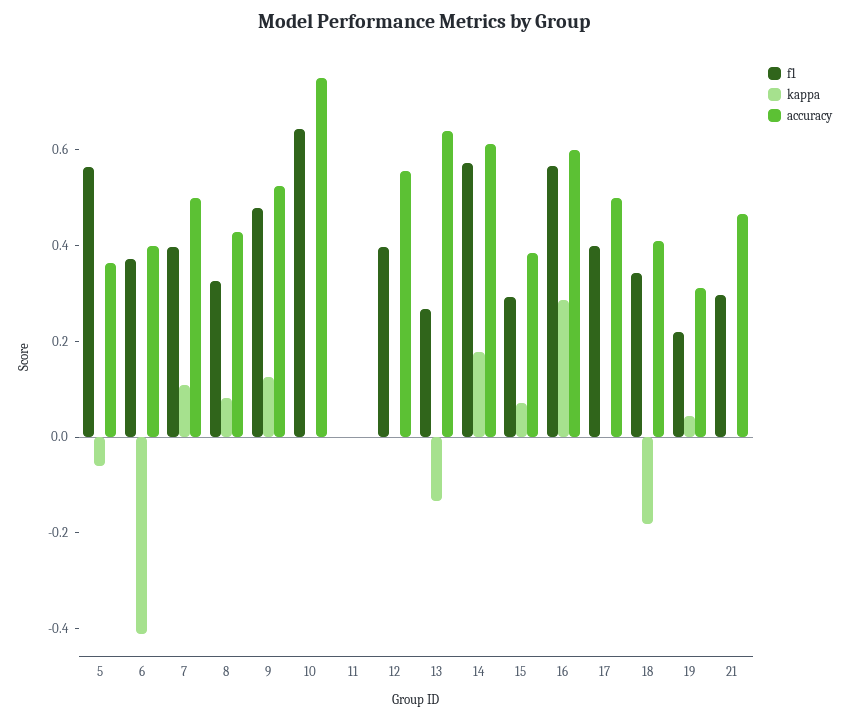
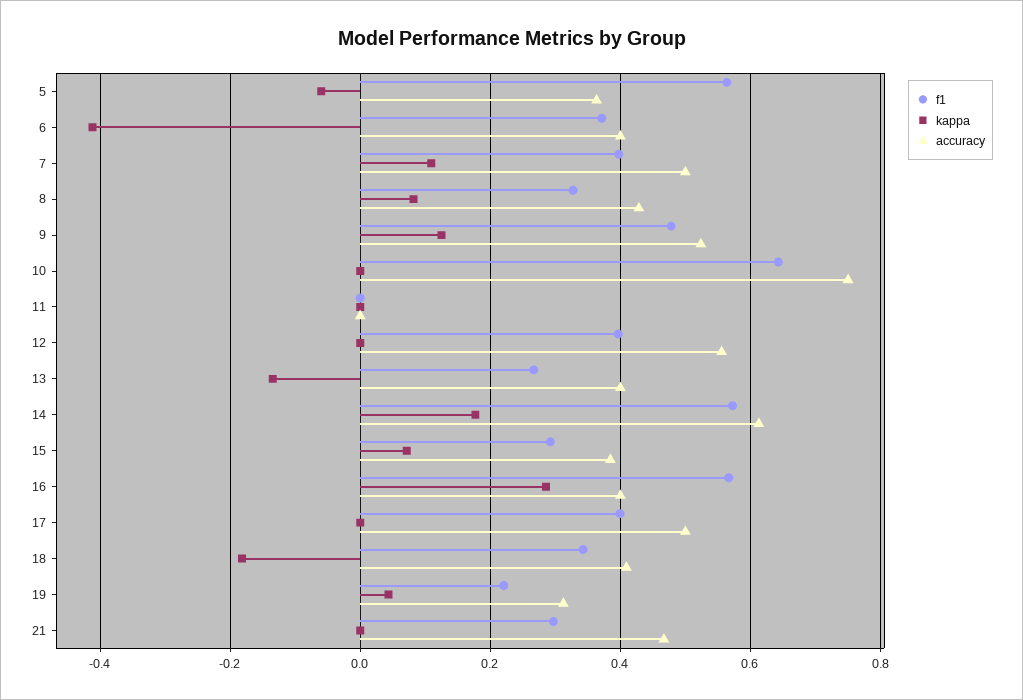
accuracy, 13: 0.65 -> 0.4
accuracy, 16: 0.6 -> 0.4

